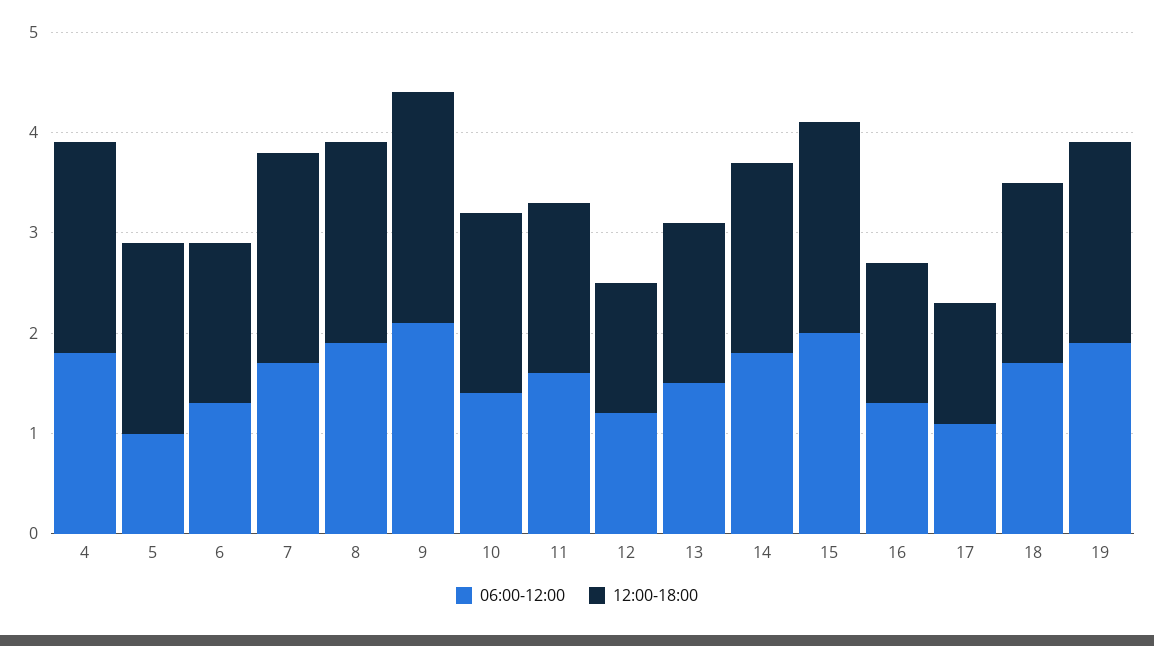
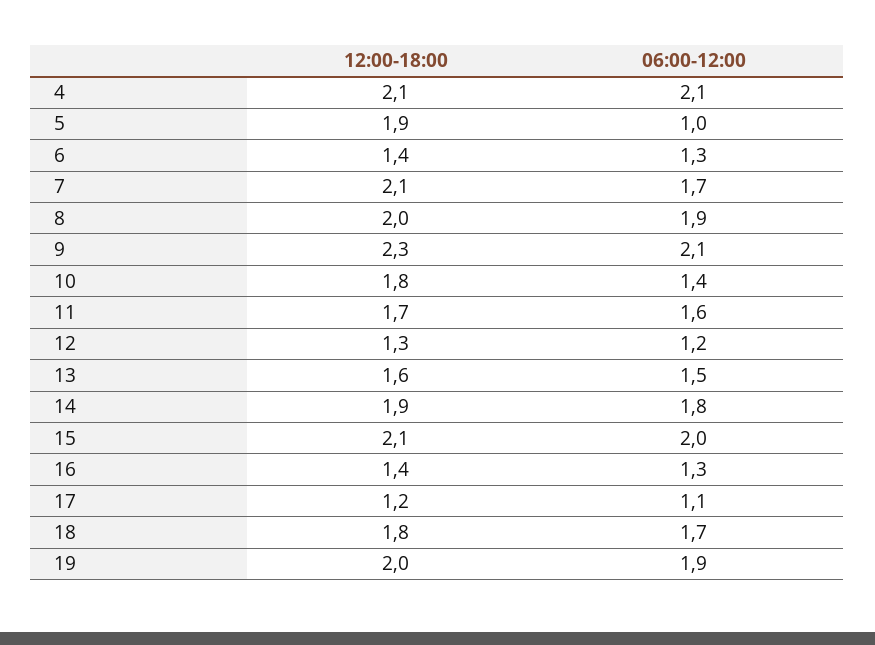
06:00-12:00, 4: 1.8 -> 2.1
12:00-18:00, 6: 1.6 -> 1.4

